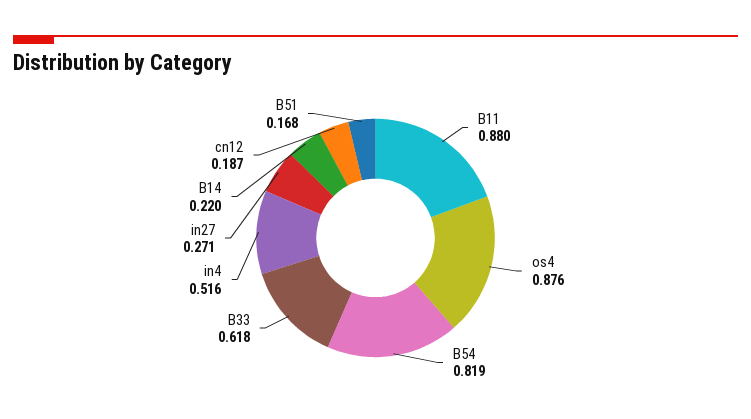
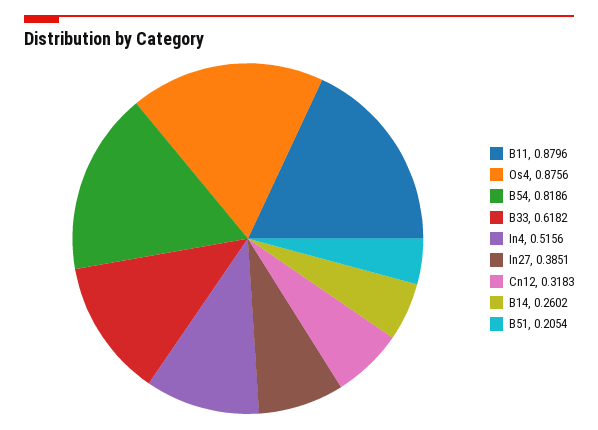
in27: 0.271 -> 0.3851
B14: 0.22 -> 0.2602
cn12: 0.187 -> 0.3183
B51: 0.168 -> 0.2054

